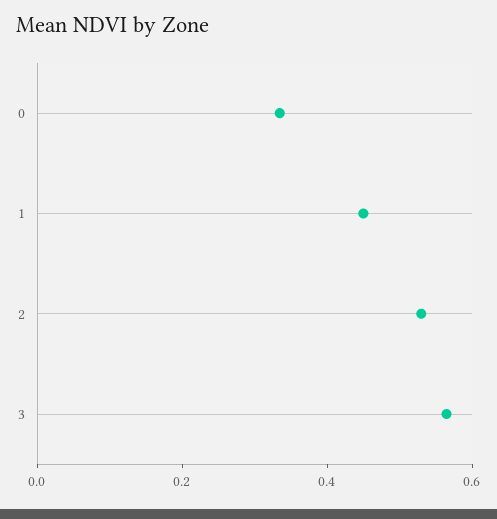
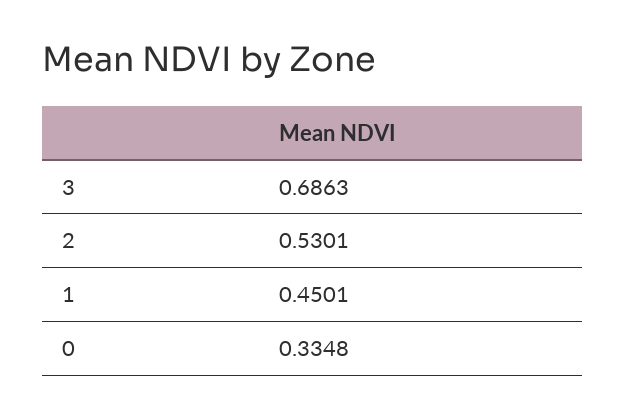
3: 0.55 -> 0.6863

